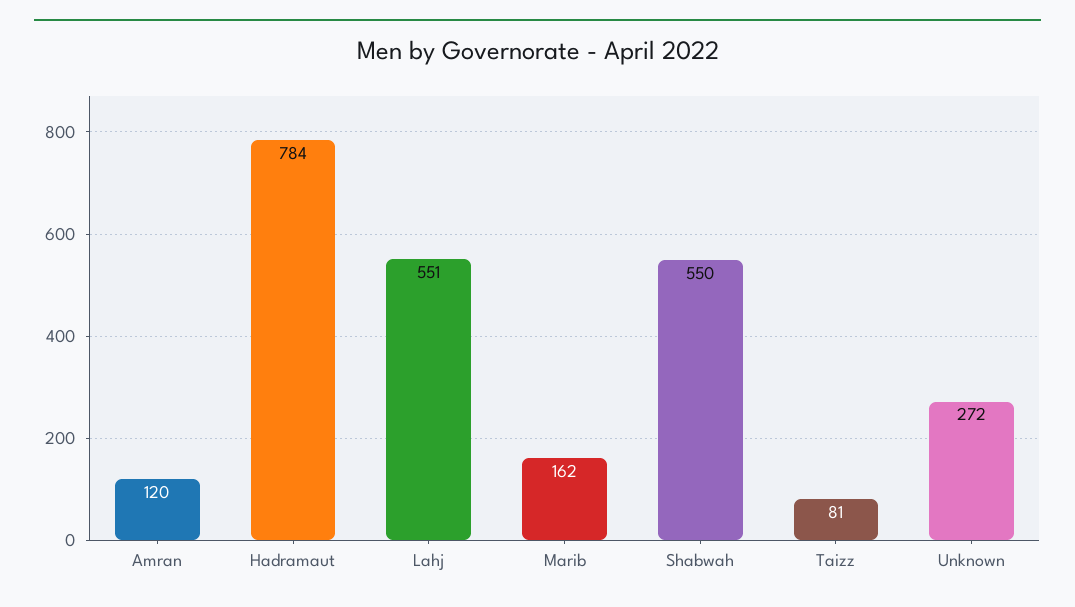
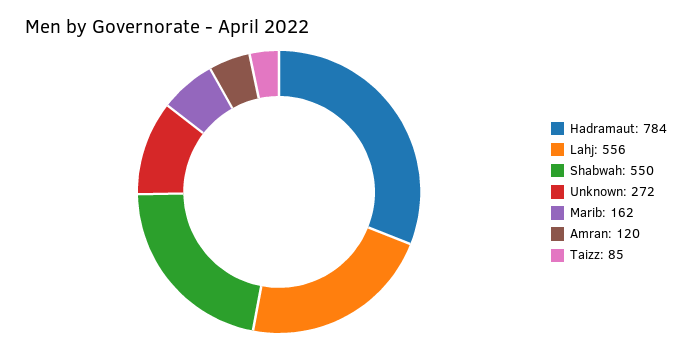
Lahj: 551 -> 556
Taizz: 81 -> 85

